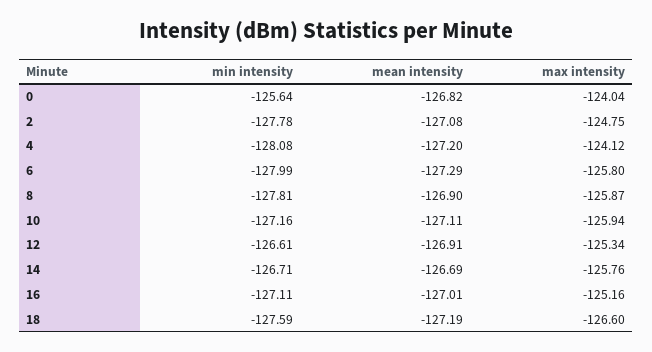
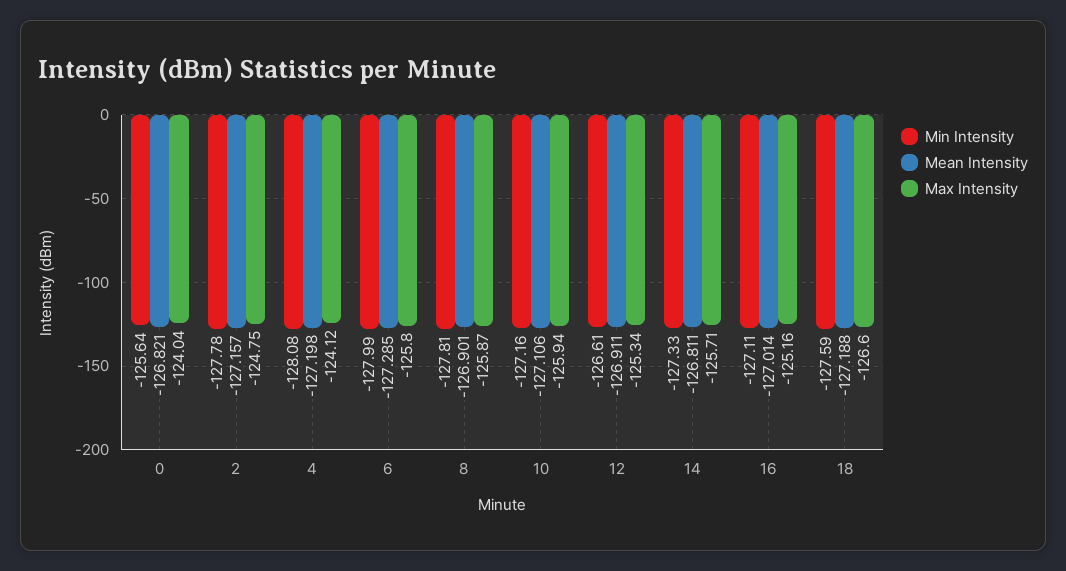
mean intensity, 2: -127.08 -> -127.157
min intensity, 14: -126.71 -> -127.33
mean intensity, 14: -126.69 -> -126.811
max intensity, 14: -125.76 -> -125.71

